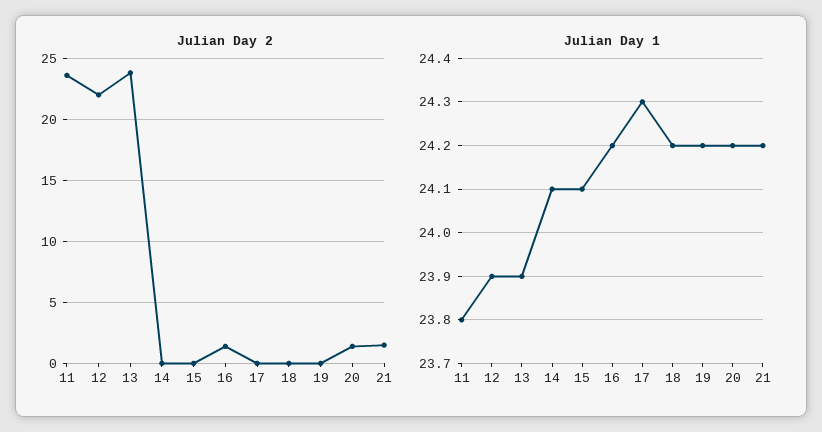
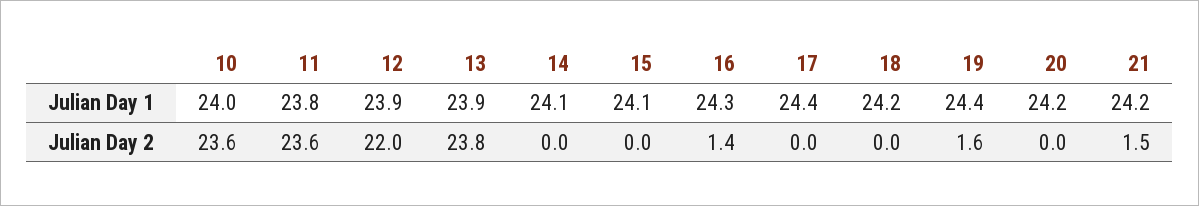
Julian Day 2, 19: 0 -> 1.6
Julian Day 2, 20: 1.5 -> 0
Julian Day 1, 16: 24.2 -> 24.3
Julian Day 1, 17: 24.3 -> 24.4
Julian Day 1, 19: 24.2 -> 24.4
Julian Day 1, 10: none -> 24
Julian Day 2, 10: none -> 23.6

